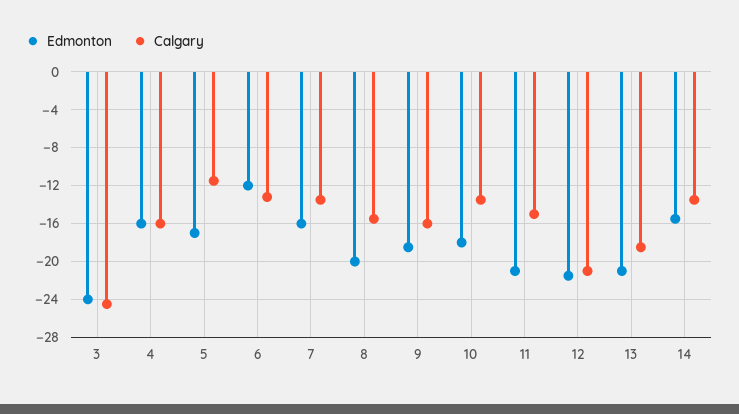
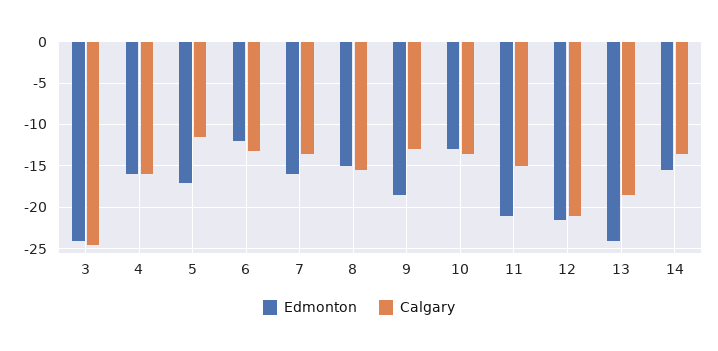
Edmonton, 8: -20 -> -15
Calgary, 9: -16 -> -13
Edmonton, 10: -18 -> -13
Edmonton, 13: -21 -> -24

